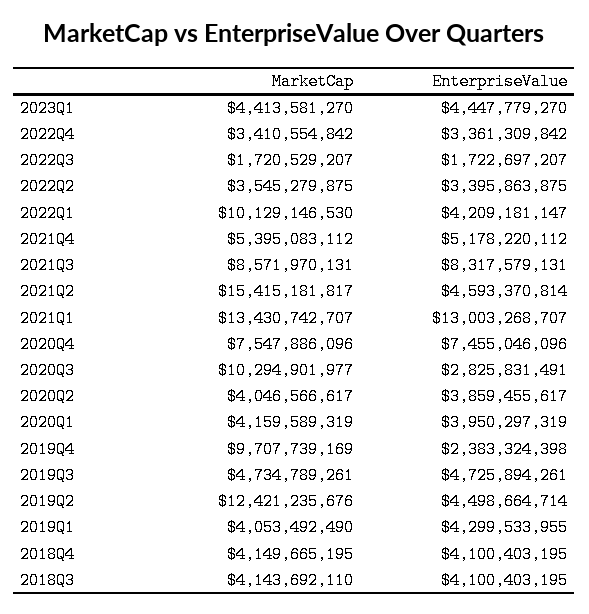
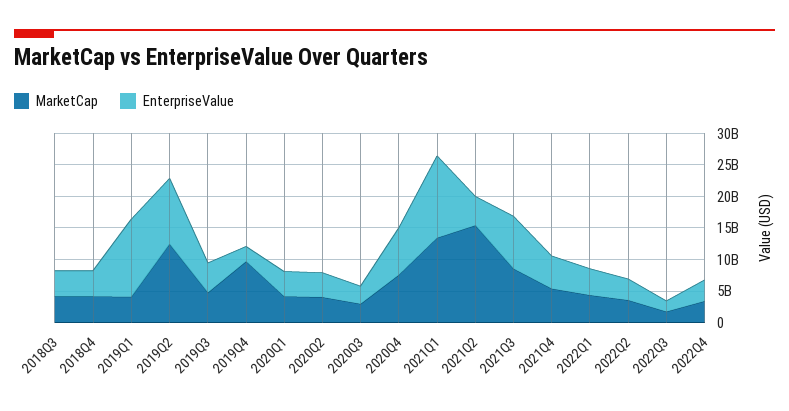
MarketCap, 2023Q1: 4413581270 -> none
EnterpriseValue, 2023Q1: 4447779270 -> none
MarketCap, 2022Q1: 10129146530 -> 5000000000
MarketCap, 2020Q3: 10294901977 -> 2500000000
EnterpriseValue, 2019Q2: 4498664714 -> 10000000000
EnterpriseValue, 2019Q1: 4299533955 -> 12500000000

